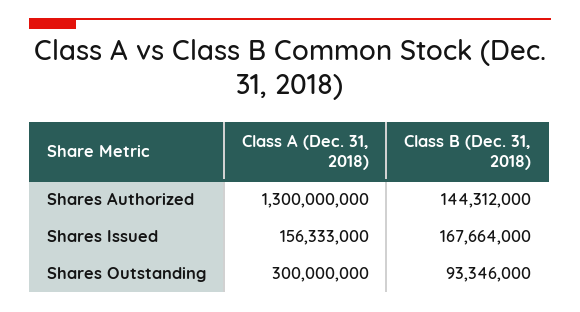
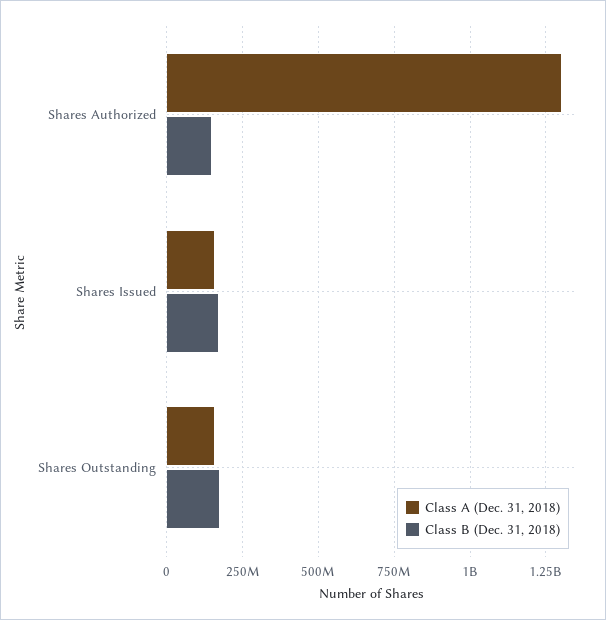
Class A (Dec. 31, 2018), Shares Outstanding: 300000000 -> 150000000
Class B (Dec. 31, 2018), Shares Outstanding: 93346000 -> 175000000

